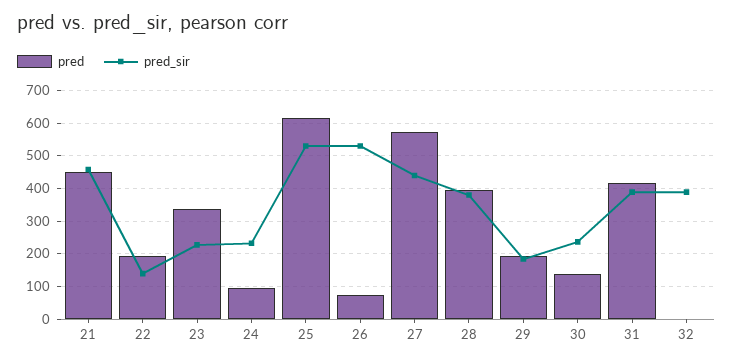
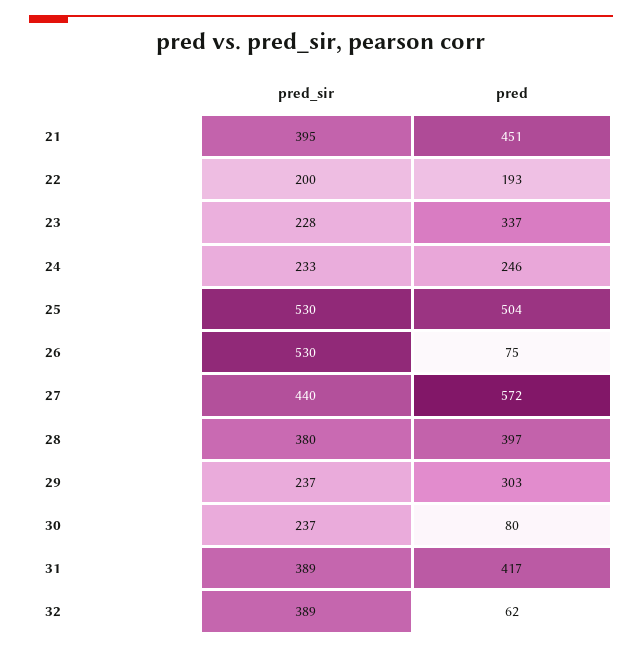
pred_sir, 21: 460 -> 395
pred_sir, 22: 140 -> 200
pred, 24: 100 -> 246
pred, 25: 620 -> 504
pred, 29: 200 -> 303
pred_sir, 29: 180 -> 237
pred, 30: 140 -> 80
pred, 32: 0 -> 62

